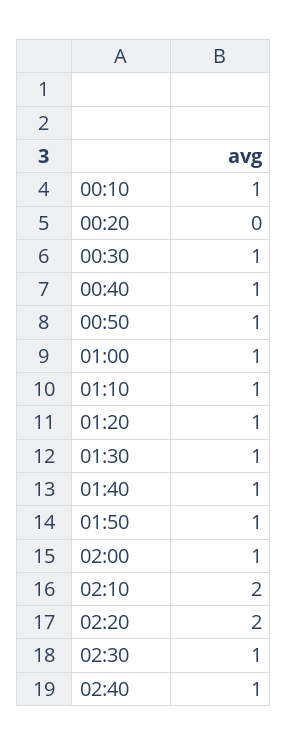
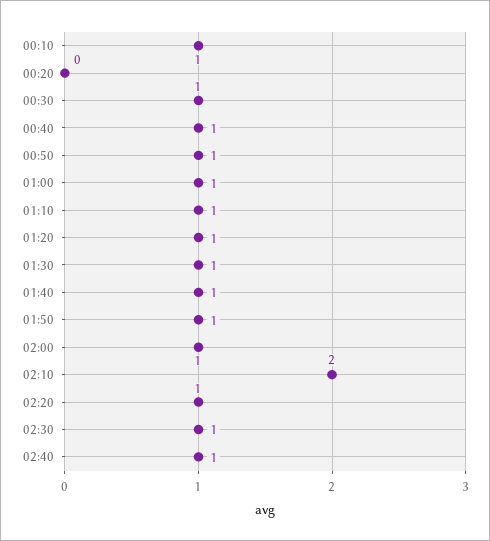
02:20: 2 -> 1

